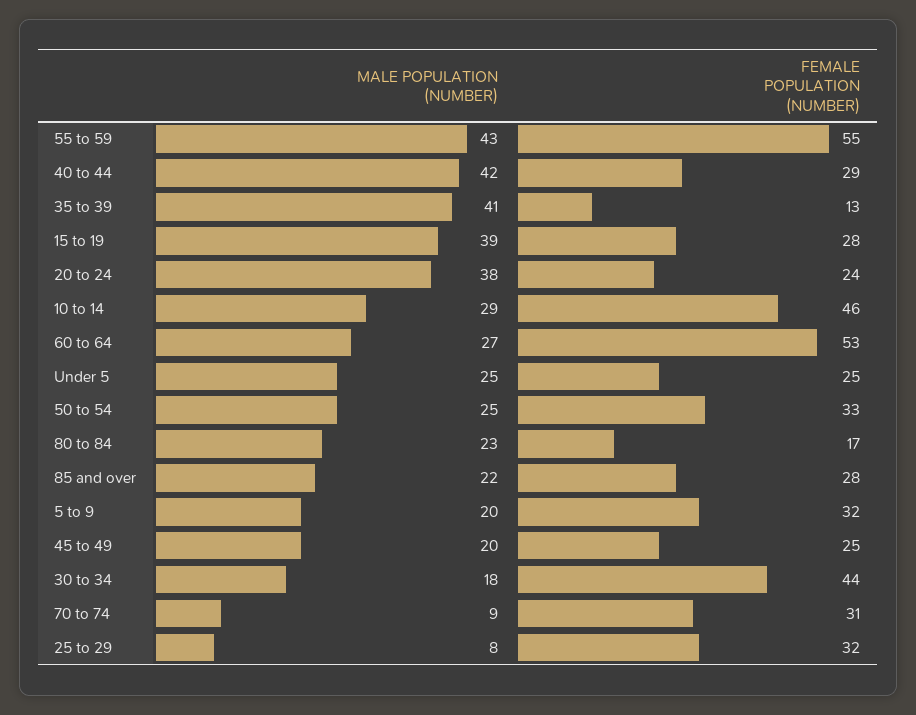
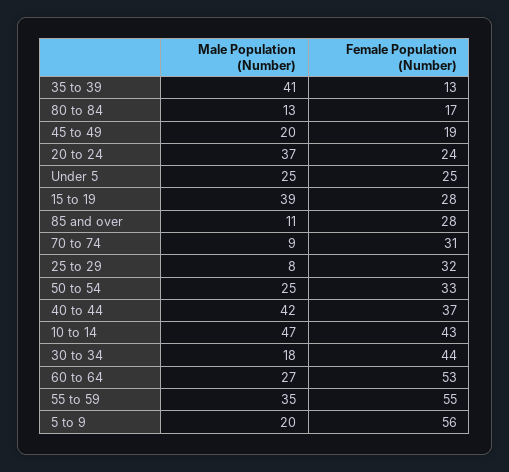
MALE POPULATION (NUMBER), 55 to 59: 43 -> 35
FEMALE POPULATION (NUMBER), 40 to 44: 29 -> 37
MALE POPULATION (NUMBER), 20 to 24: 38 -> 37
MALE POPULATION (NUMBER), 10 to 14: 29 -> 47
FEMALE POPULATION (NUMBER), 10 to 14: 46 -> 43
MALE POPULATION (NUMBER), 80 to 84: 23 -> 13
MALE POPULATION (NUMBER), 85 and over: 22 -> 11
FEMALE POPULATION (NUMBER), 5 to 9: 32 -> 56
FEMALE POPULATION (NUMBER), 45 to 49: 25 -> 19

